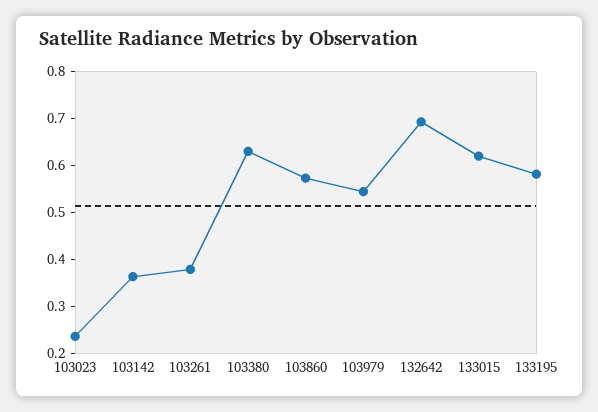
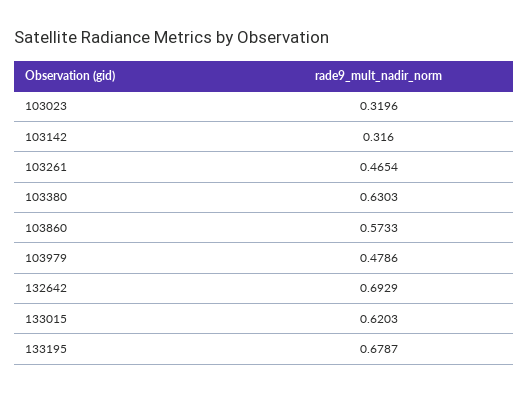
103023: 0.24 -> 0.3196
103142: 0.36 -> 0.316
103261: 0.38 -> 0.4654
103979: 0.54 -> 0.4786
133195: 0.58 -> 0.6787

